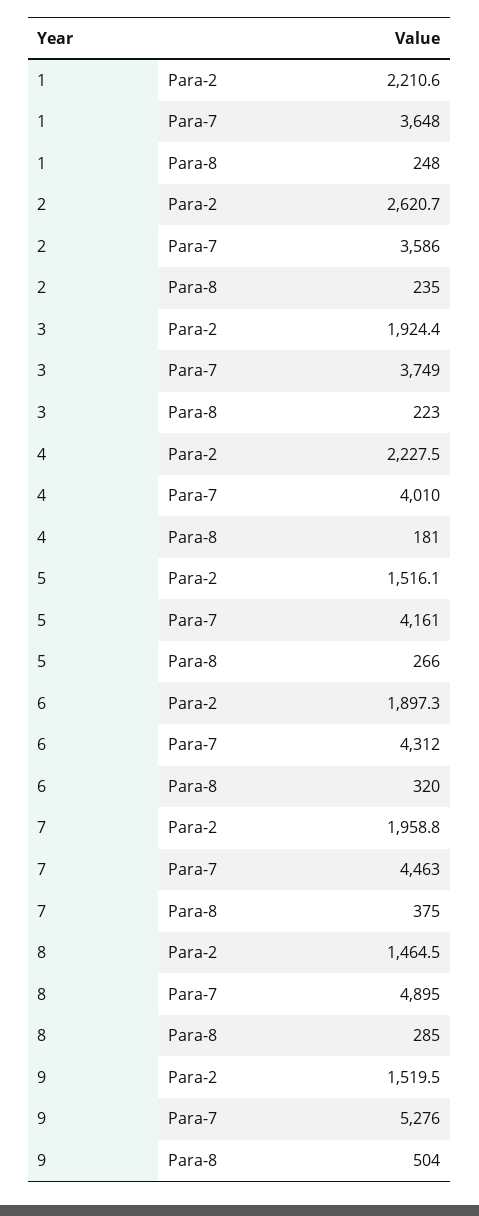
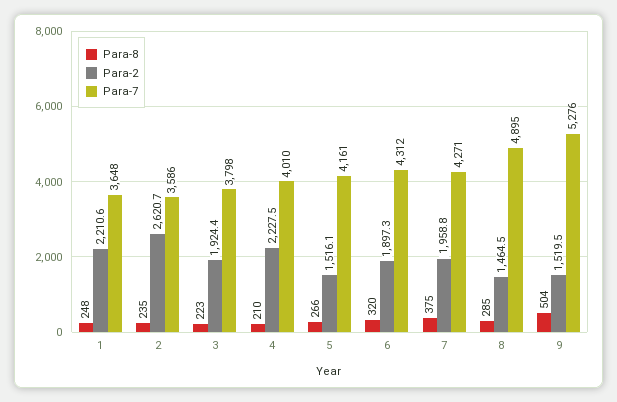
Para-7, 3: 3749 -> 3798
Para-8, 4: 181 -> 210
Para-7, 7: 4463 -> 4271

